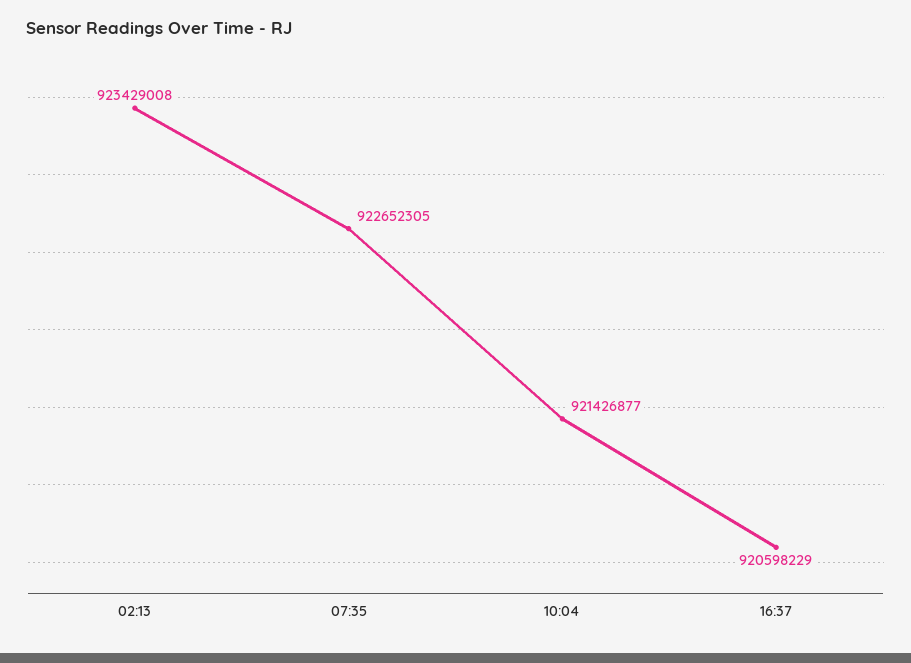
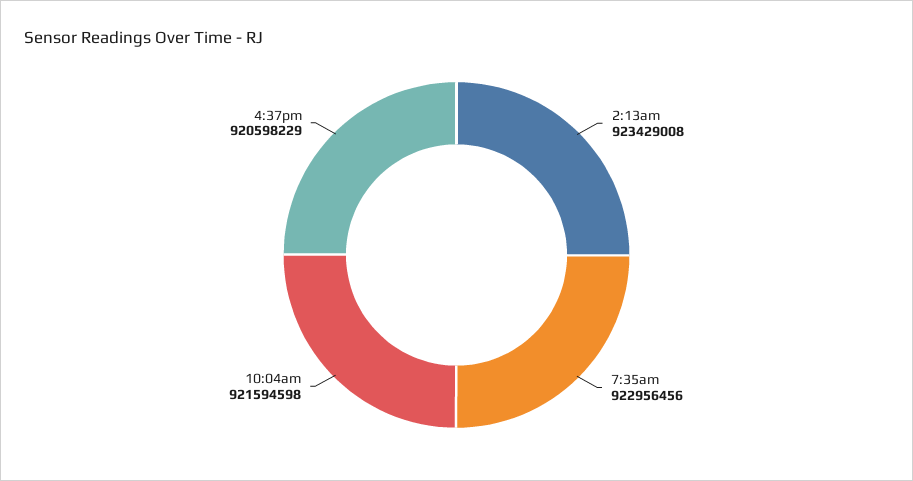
07:35: 922652305 -> 922956456
10:04: 921426877 -> 921594598

